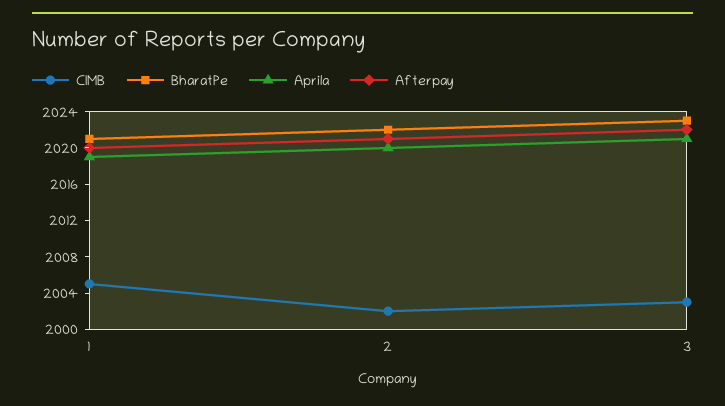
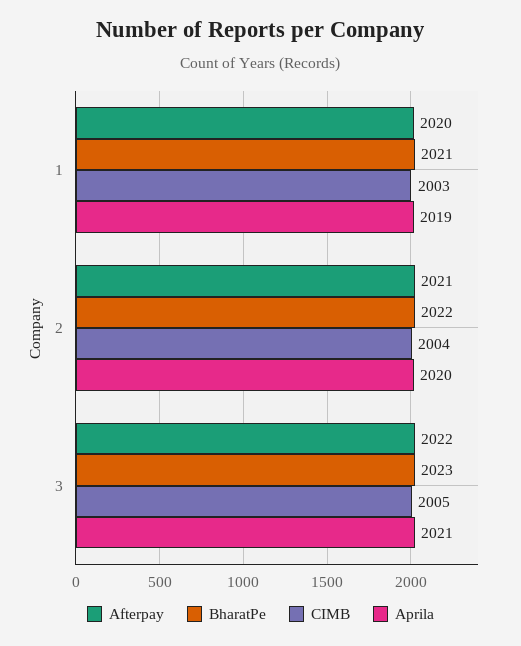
CIMB, 1: 2005 -> 2003
CIMB, 2: 2002 -> 2004
CIMB, 3: 2003 -> 2005

